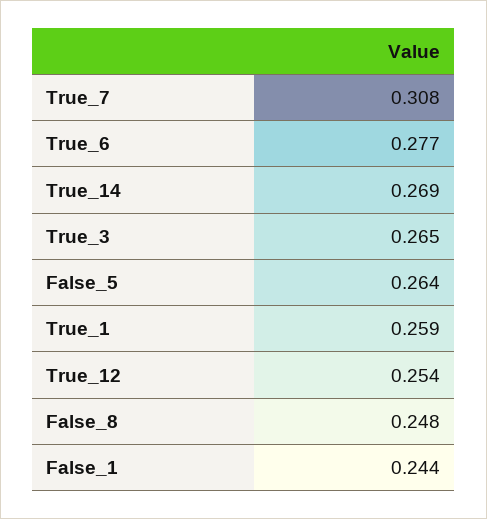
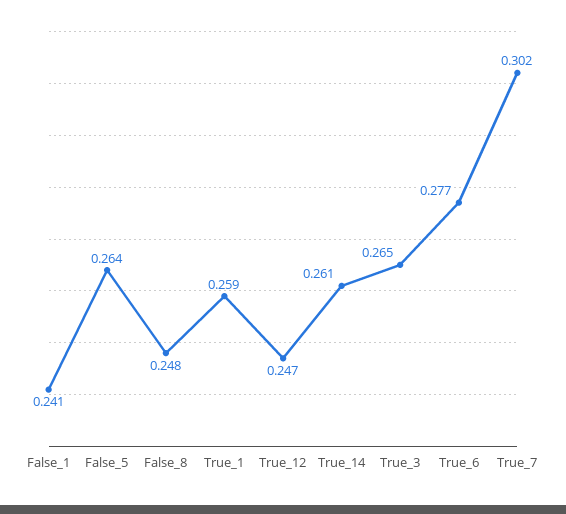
True_7: 0.308 -> 0.302
True_14: 0.269 -> 0.261
True_12: 0.254 -> 0.247
False_1: 0.244 -> 0.241

